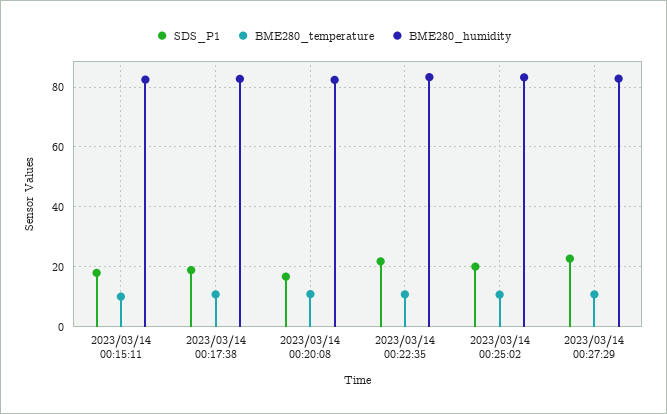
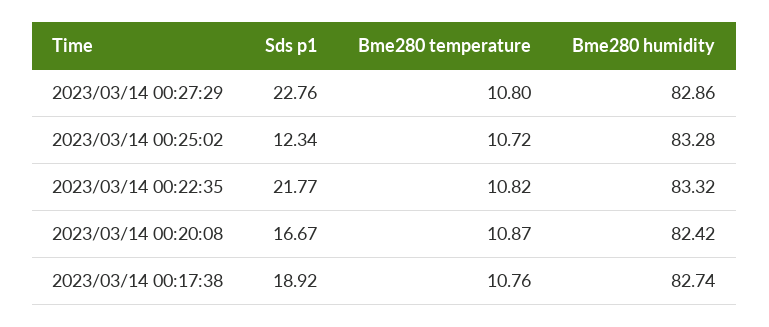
SDS_P1, 2023/03/14 00:15:11: 17.5 -> none
BME280_temperature, 2023/03/14 00:15:11: 10 -> none
BME280_humidity, 2023/03/14 00:15:11: 82.5 -> none
SDS_P1, 2023/03/14 00:25:02: 20 -> 12.34

